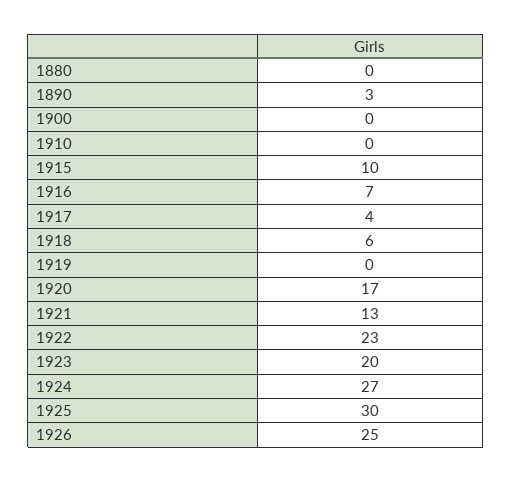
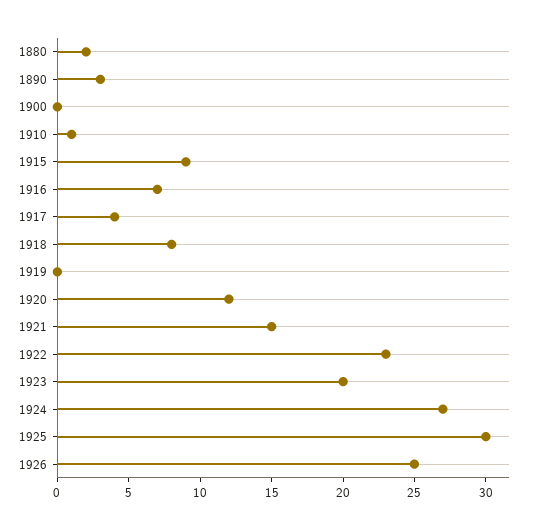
1880: 0 -> 2
1910: 0 -> 1
1915: 10 -> 9
1918: 6 -> 8
1920: 17 -> 12
1921: 13 -> 15

